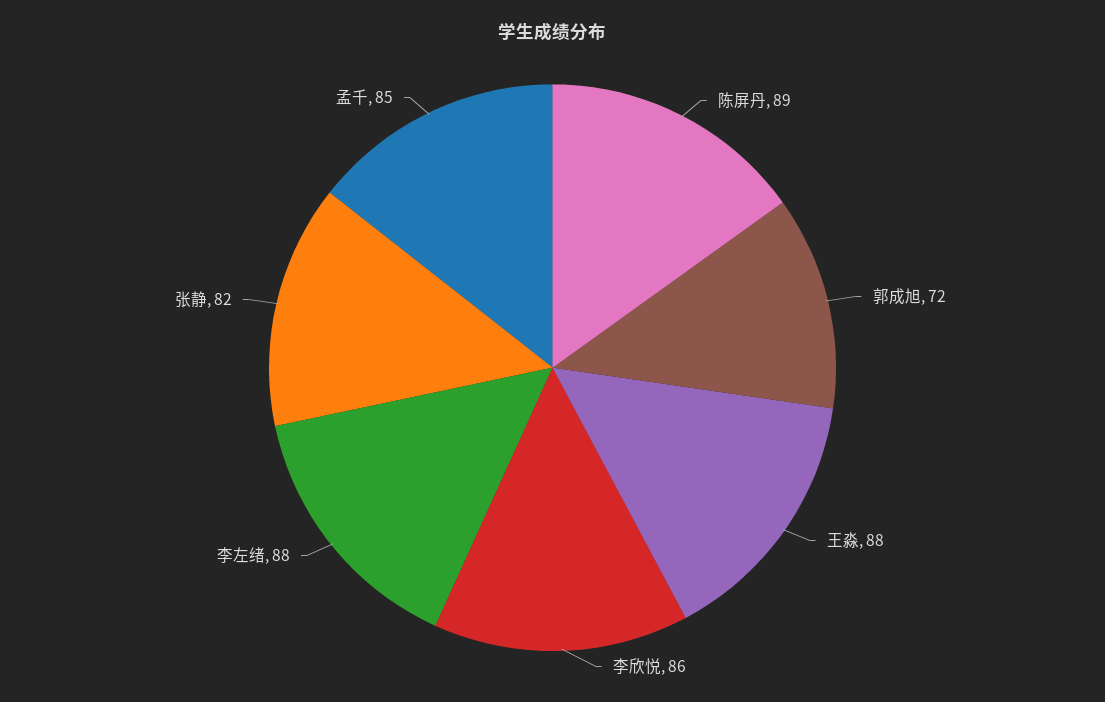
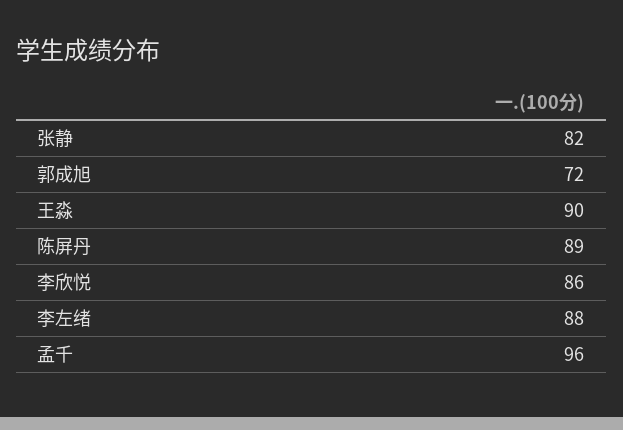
王淼: 88 -> 90
孟千: 85 -> 96

